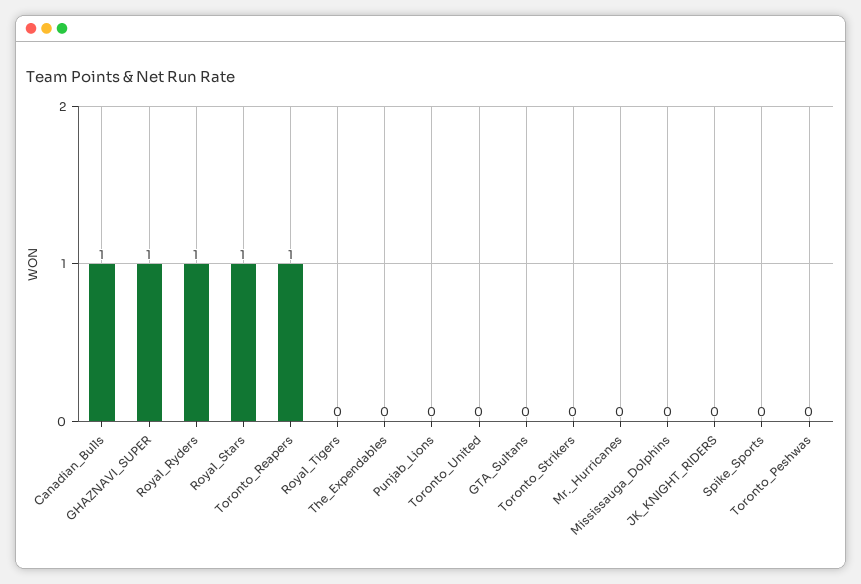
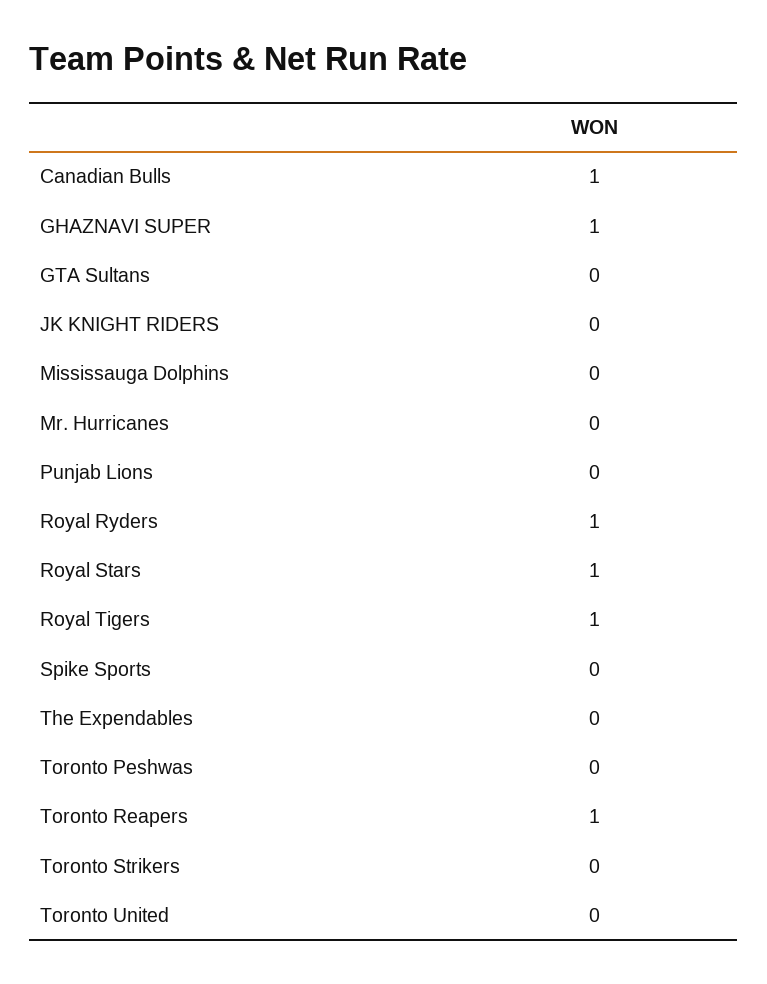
Royal_Tigers: 0 -> 1

